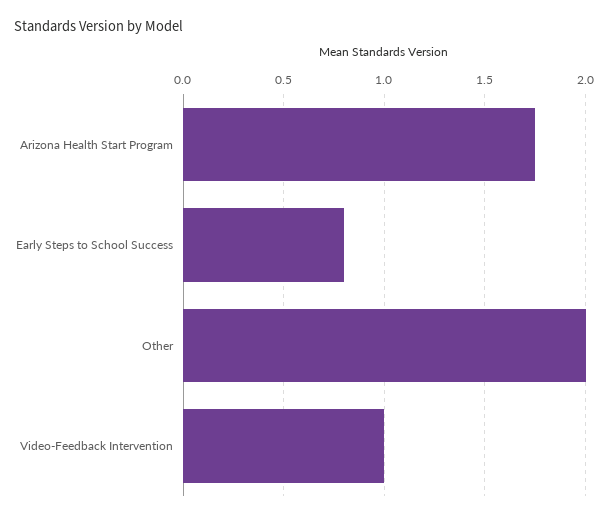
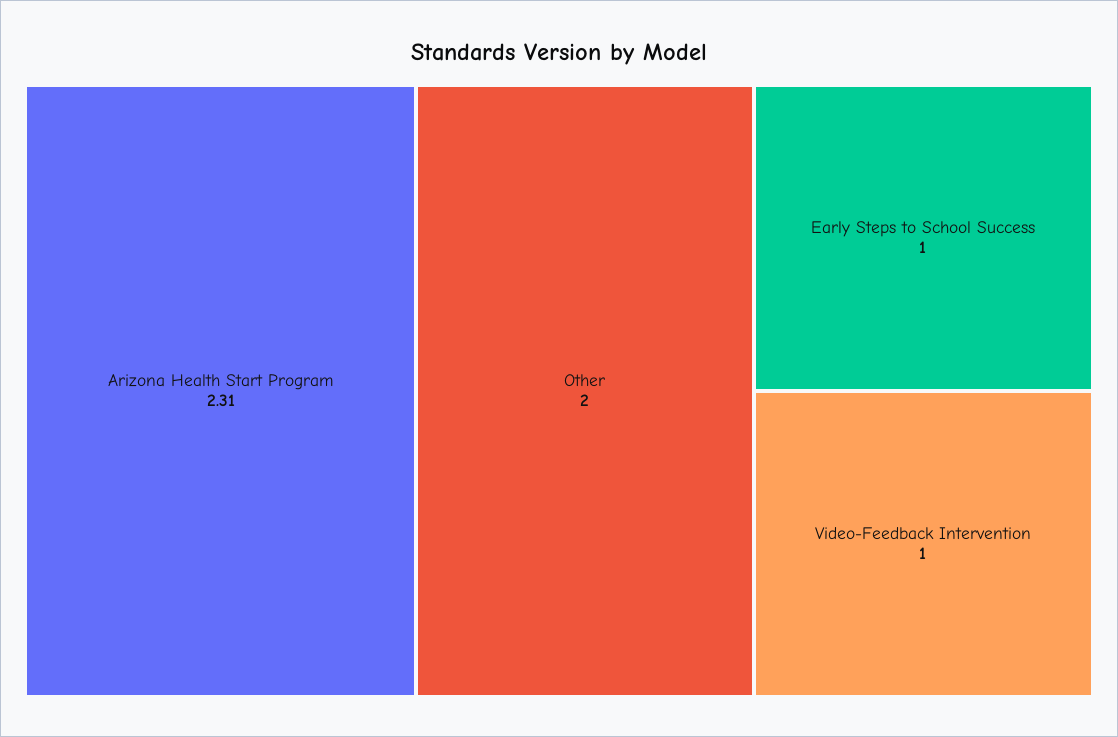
Arizona Health Start Program: 1.75 -> 2.31
Early Steps to School Success: 0.8 -> 1

